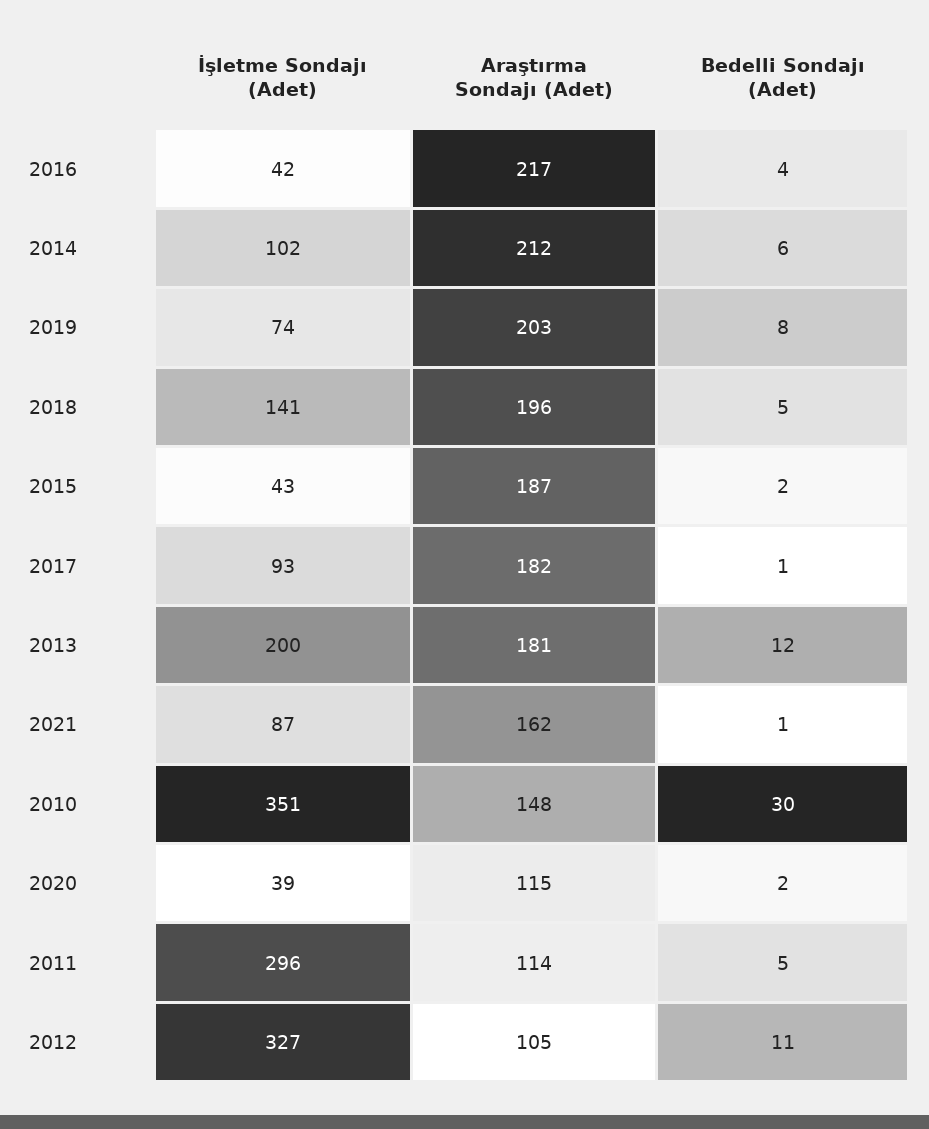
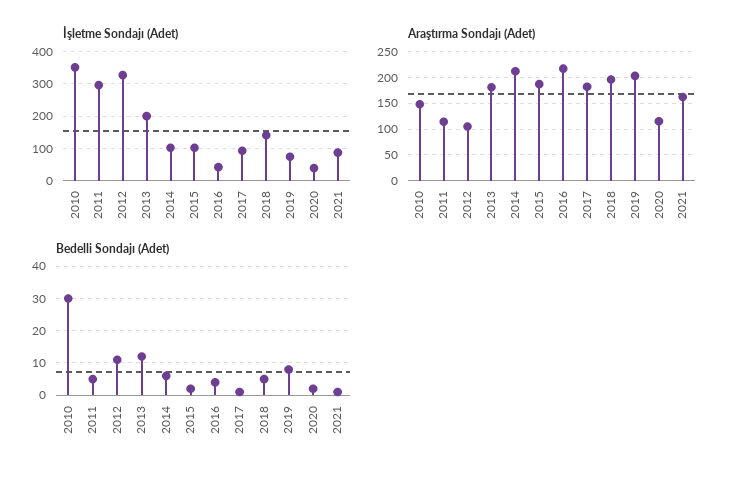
İşletme Sondajı (Adet), 2015: 43 -> 100

